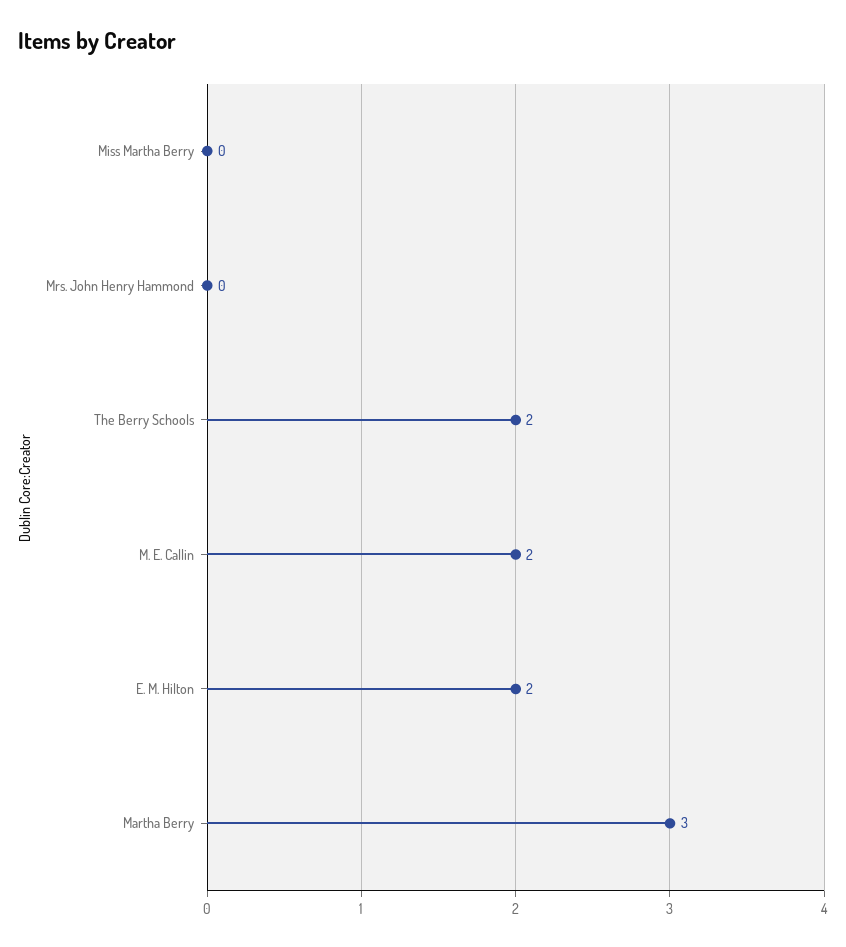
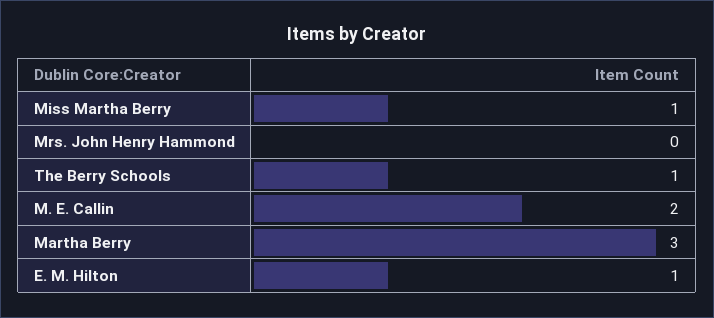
Miss Martha Berry: 0 -> 1
The Berry Schools: 2 -> 1
E. M. Hilton: 2 -> 1

